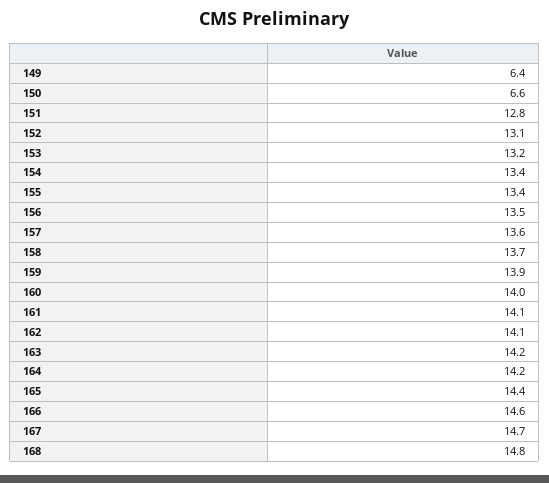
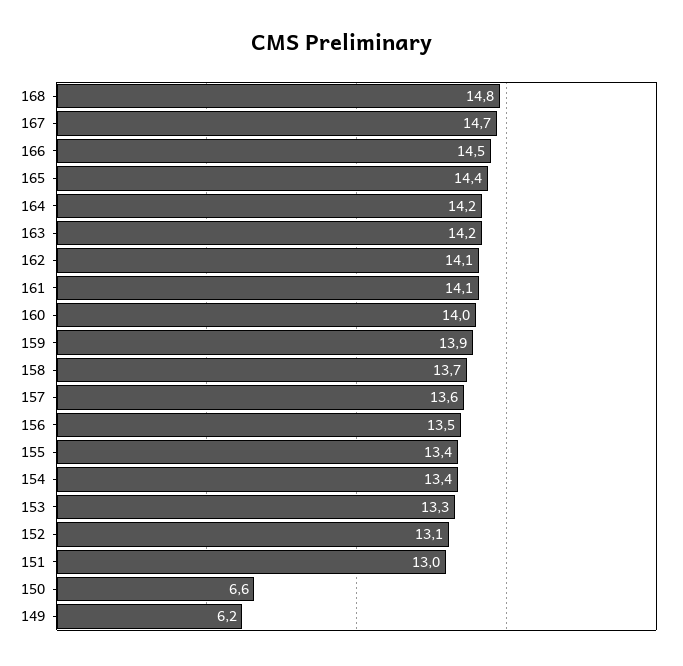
149: 6.4 -> 6.2
151: 12.8 -> 13
153: 13.2 -> 13.3
166: 14.6 -> 14.5

